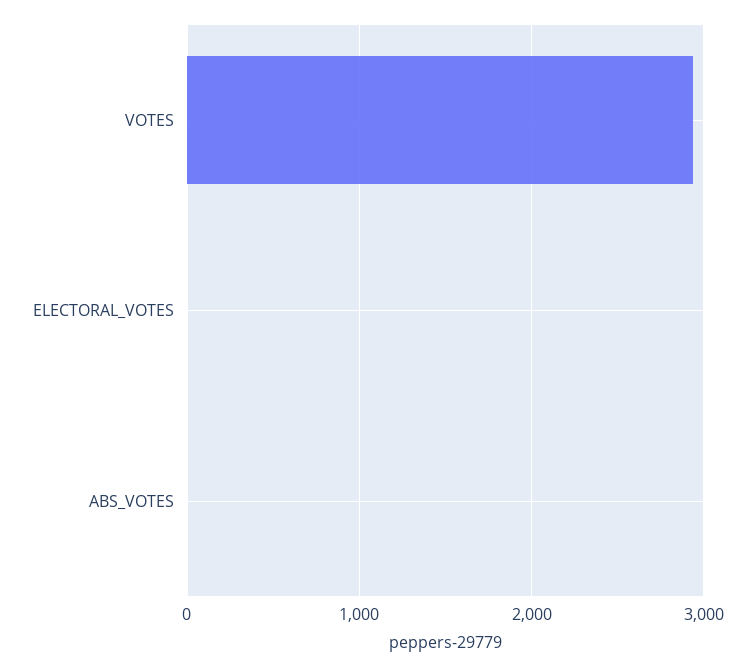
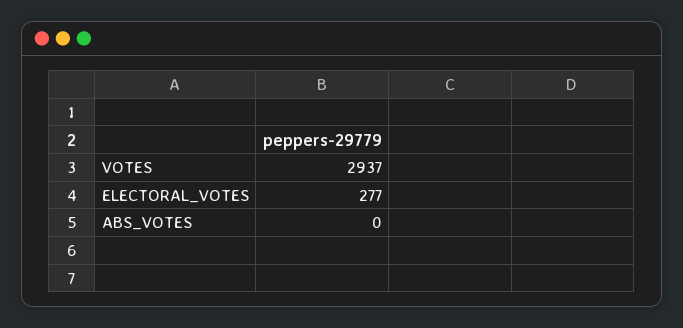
ELECTORAL_VOTES: 0 -> 277

